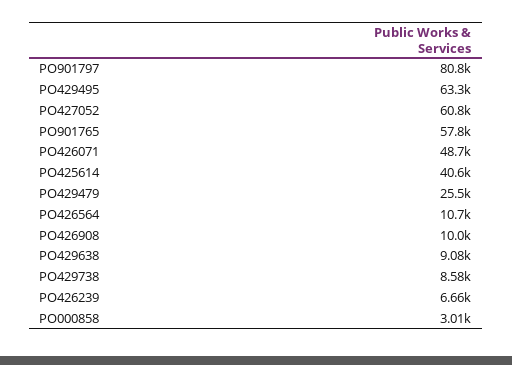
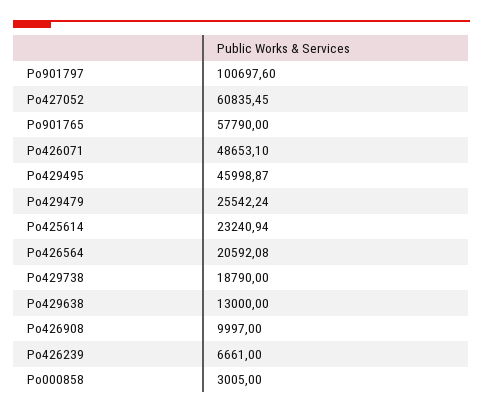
PO901797: 80800 -> 100697.6
PO429495: 63300 -> 45998.87
PO425614: 40600 -> 23240.94
PO426564: 10700 -> 20592.08
PO429638: 9080 -> 13000
PO429738: 8580 -> 18790

